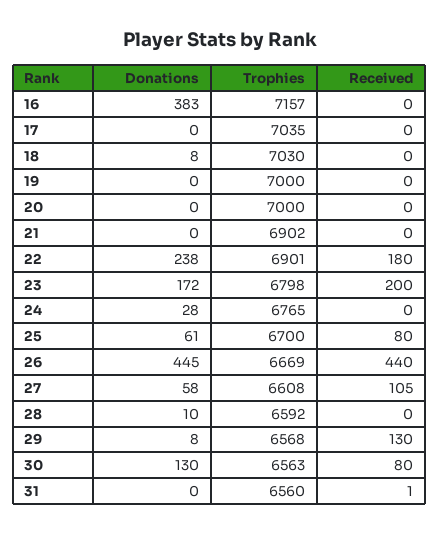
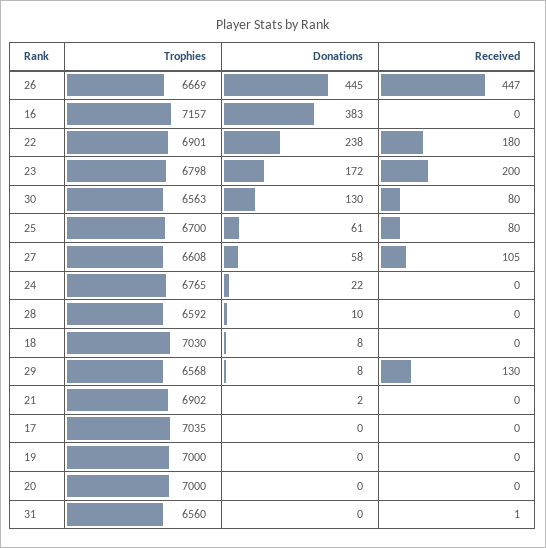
Donations, 21: 0 -> 2
Donations, 24: 28 -> 22
Received, 26: 440 -> 447

